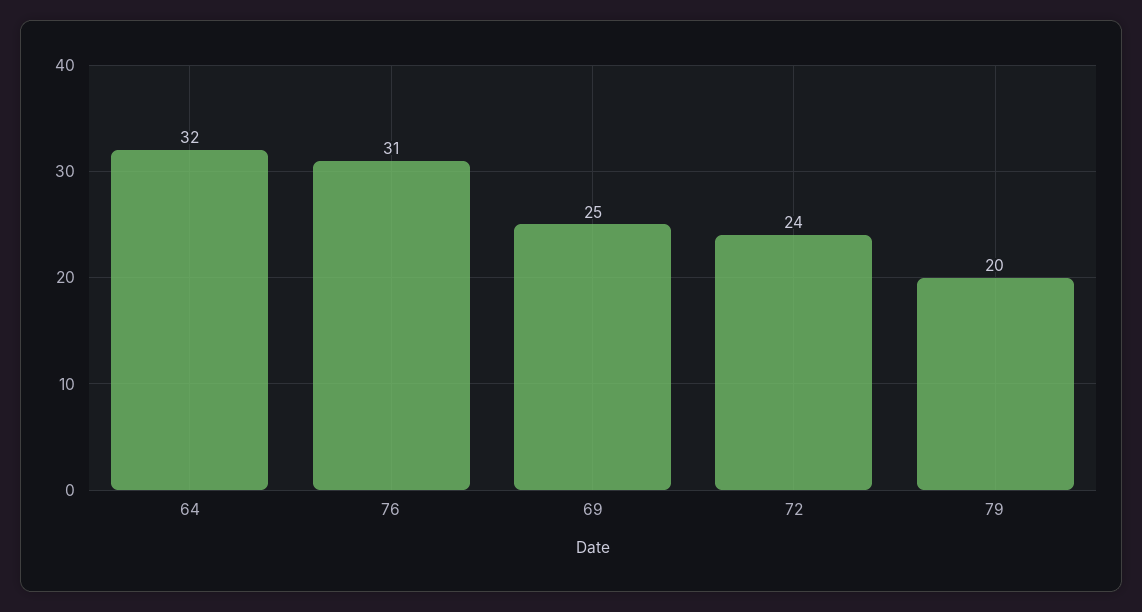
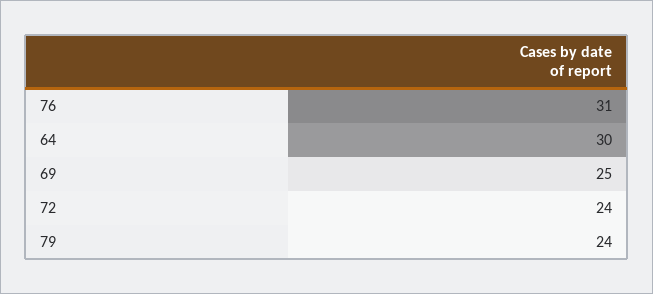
64: 32 -> 30
79: 20 -> 24

